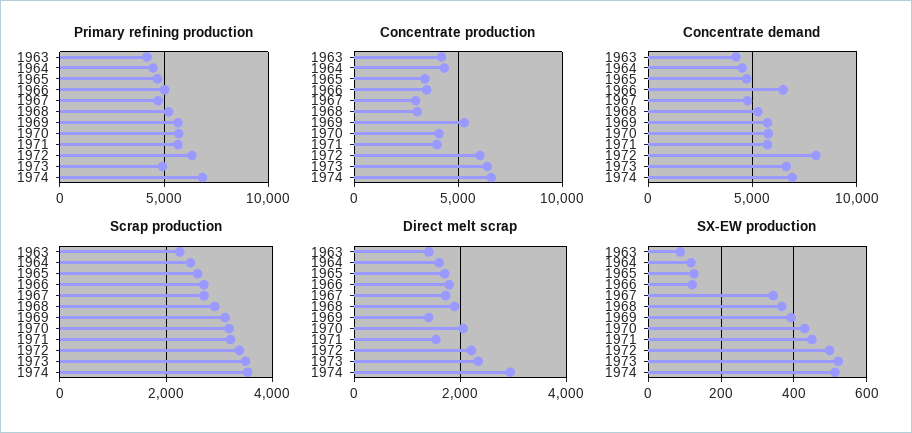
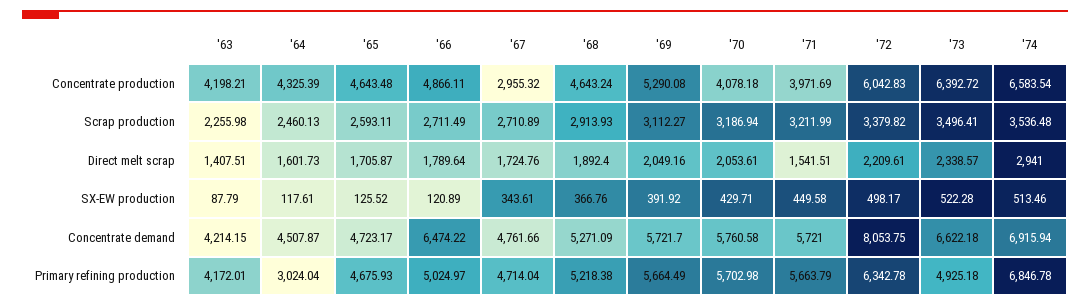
Primary refining production, 1964: 4500 -> 3024.04
Concentrate production, 1965: 3500 -> 4643.48
Concentrate production, 1966: 3500 -> 4866.11
Concentrate production, 1968: 3000 -> 4643.24
Direct melt scrap, 1969: 1400 -> 2049.16

